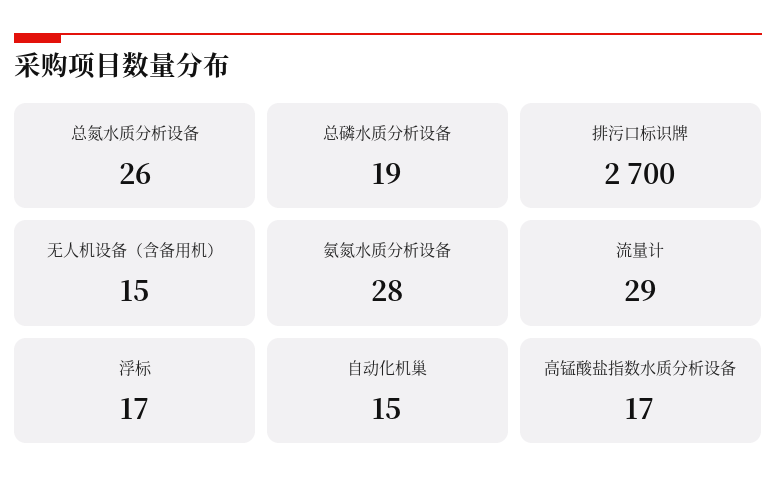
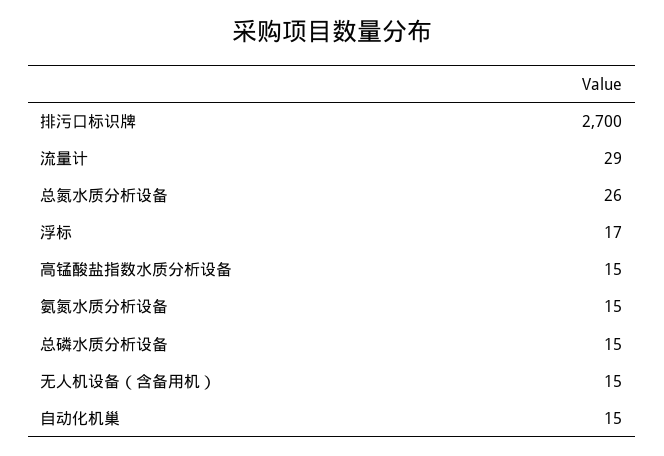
总磷水质分析设备: 19 -> 15
氨氮水质分析设备: 28 -> 15
高锰酸盐指数水质分析设备: 17 -> 15

